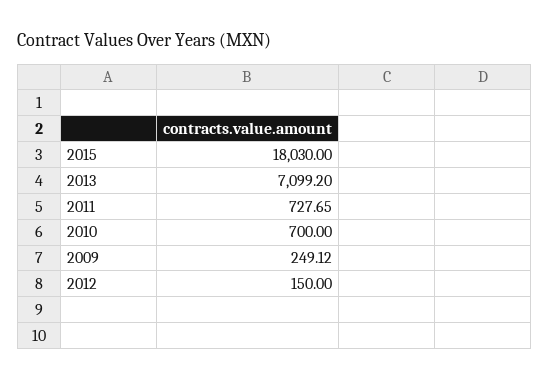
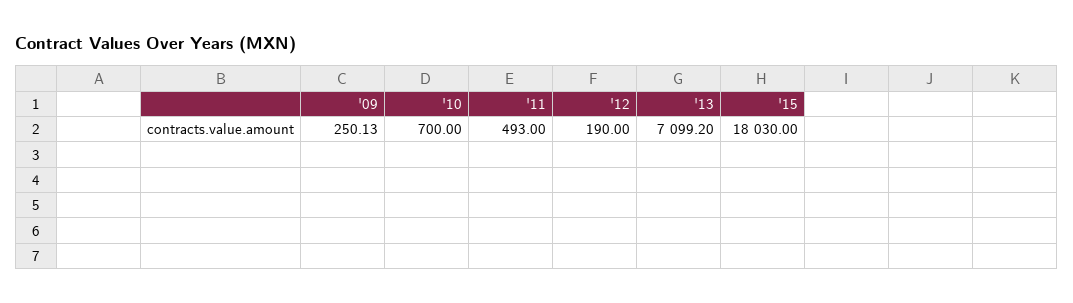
2011: 727.65 -> 493
2009: 249.12 -> 250.13
2012: 150 -> 190

